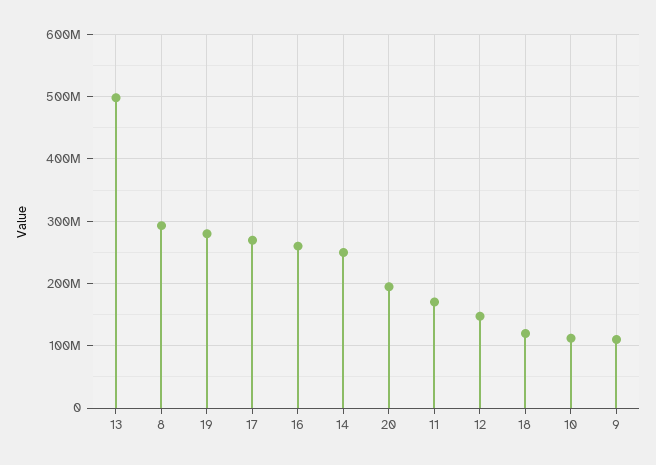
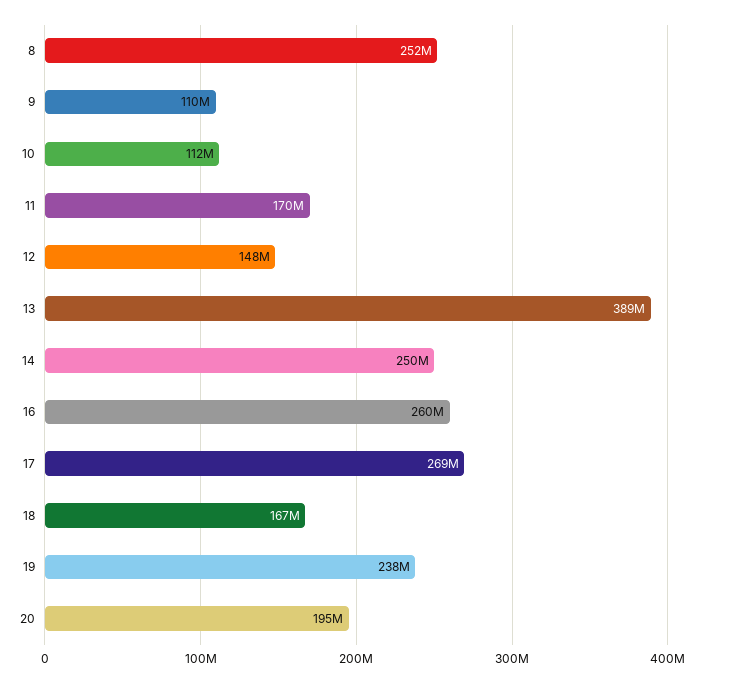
13: 500000000 -> 389000000
8: 290000000 -> 252000000
19: 280000000 -> 238000000
18: 120000000 -> 167000000

